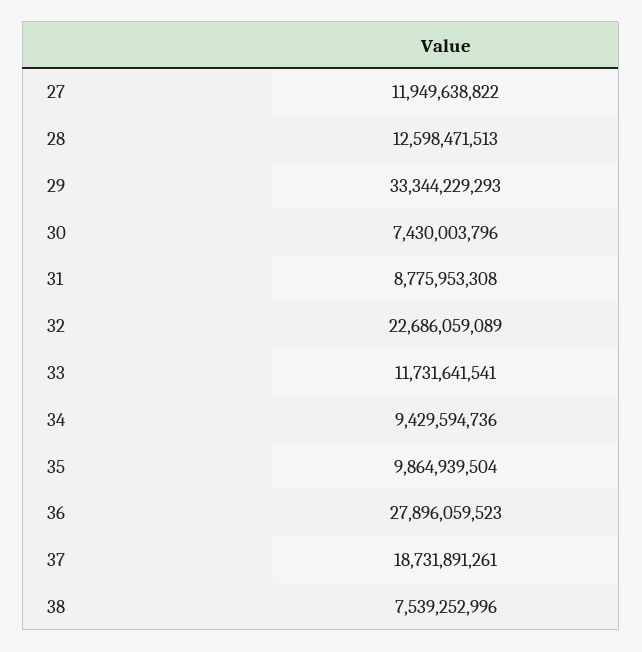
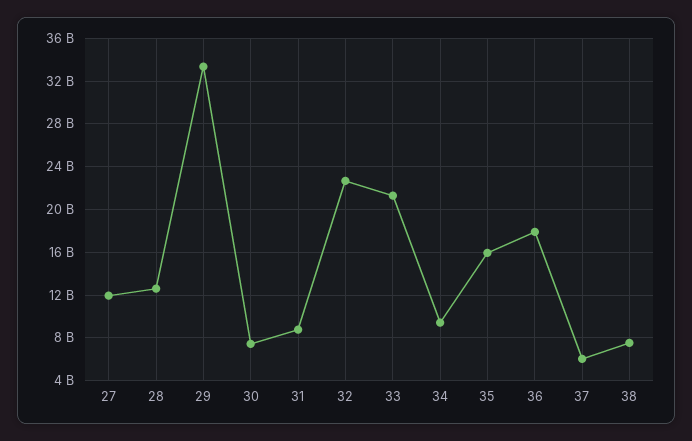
33: 11731641541 -> 21000000000
35: 9864939504 -> 16000000000
36: 27896059523 -> 18000000000
37: 18731891261 -> 6000000000

